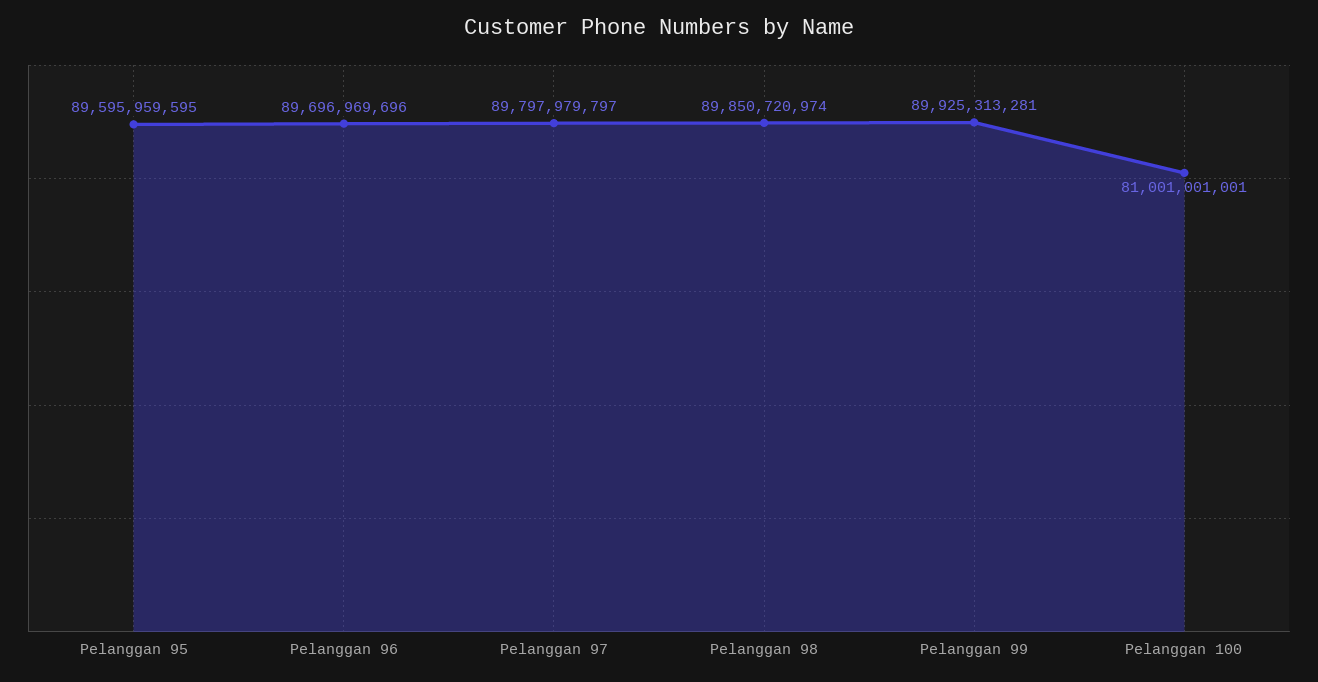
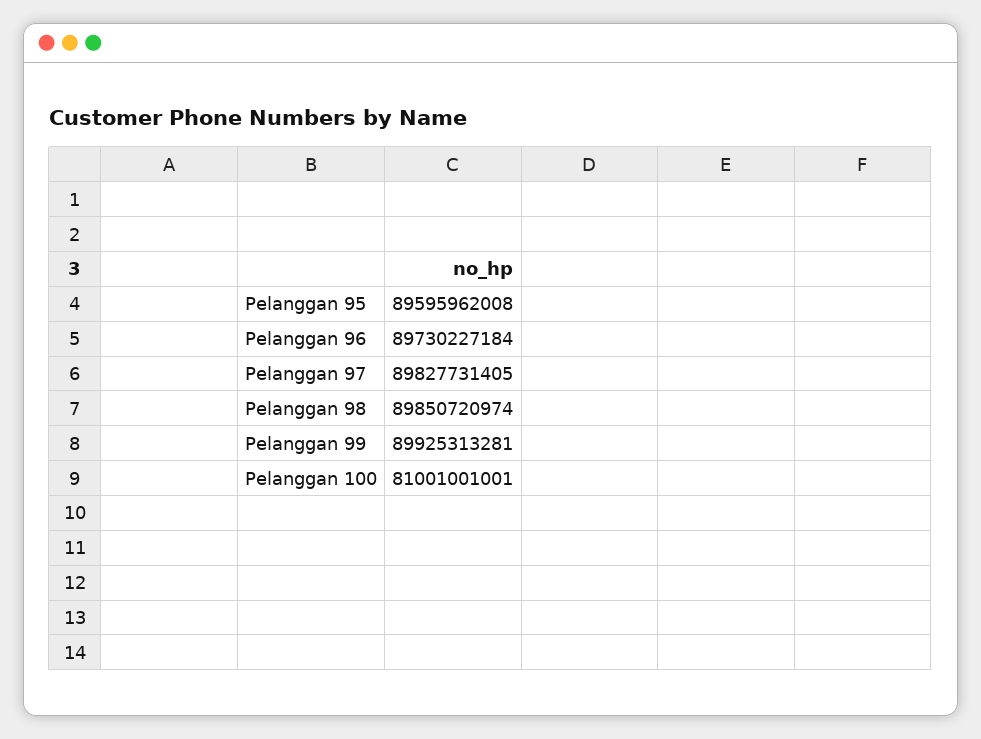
Pelanggan 95: 89595959595 -> 89595962008
Pelanggan 96: 89696969696 -> 89730227184
Pelanggan 97: 89797979797 -> 89827731405

